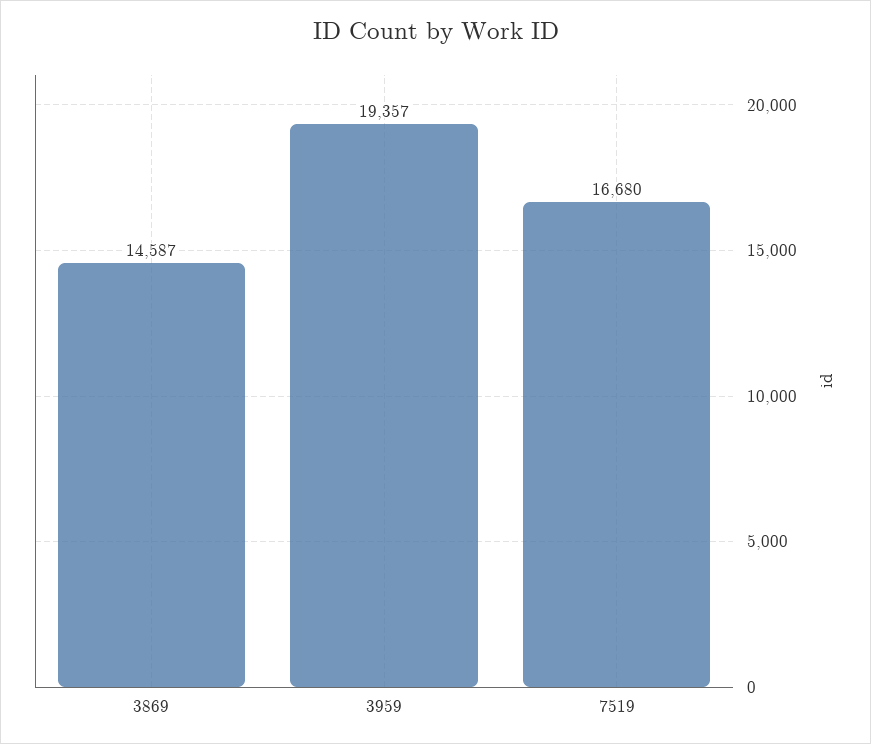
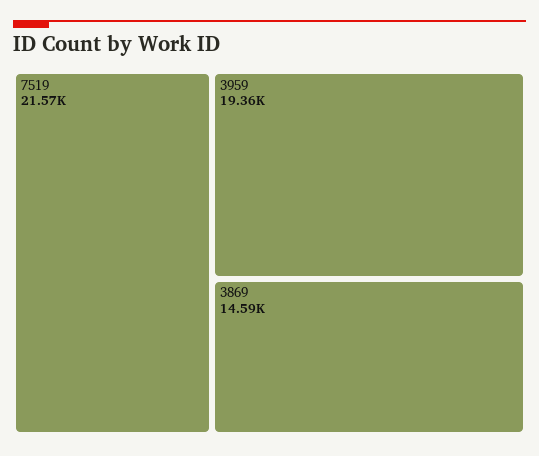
7519: 16680 -> 21570

